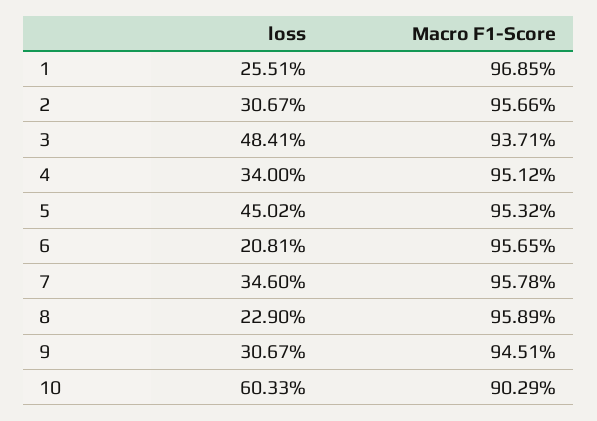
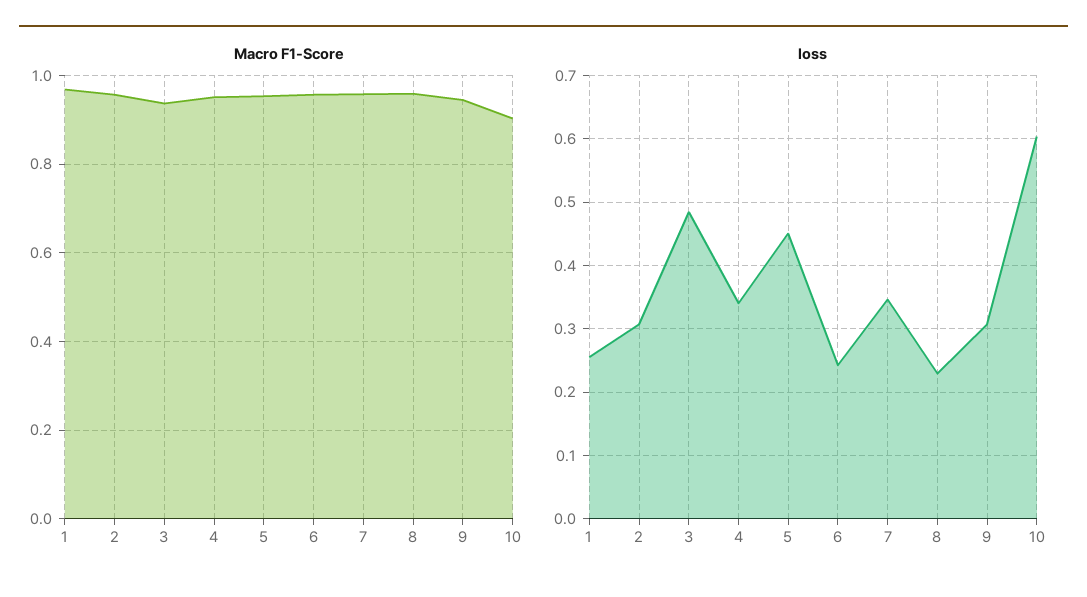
loss, 6: 0.2081 -> 0.24

